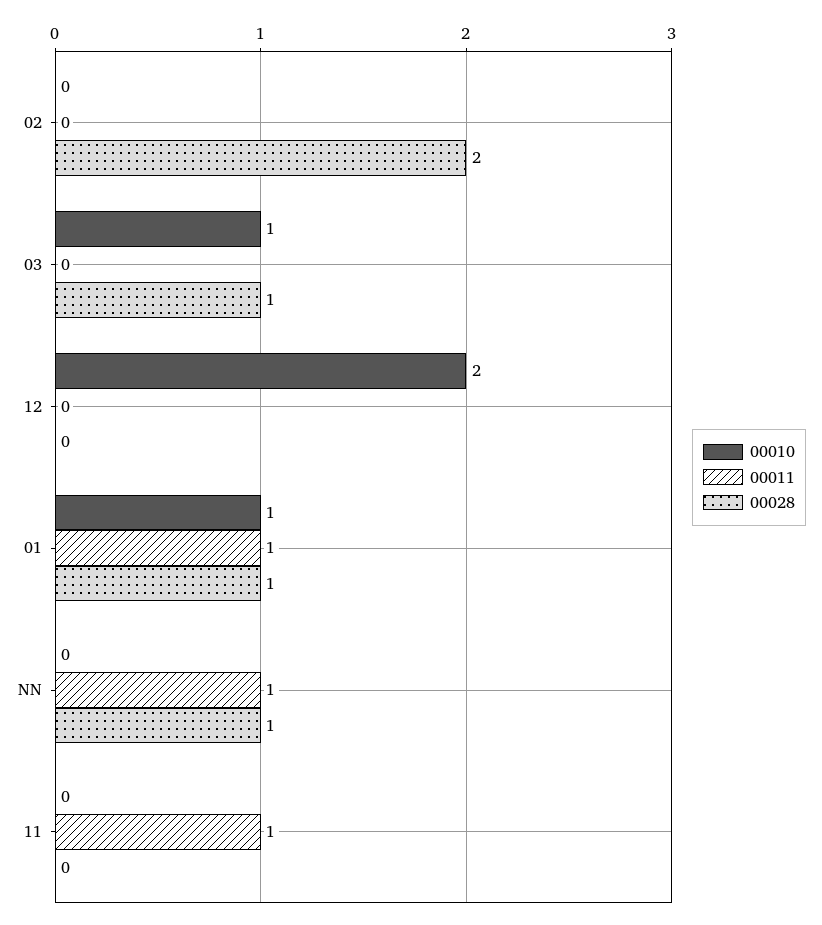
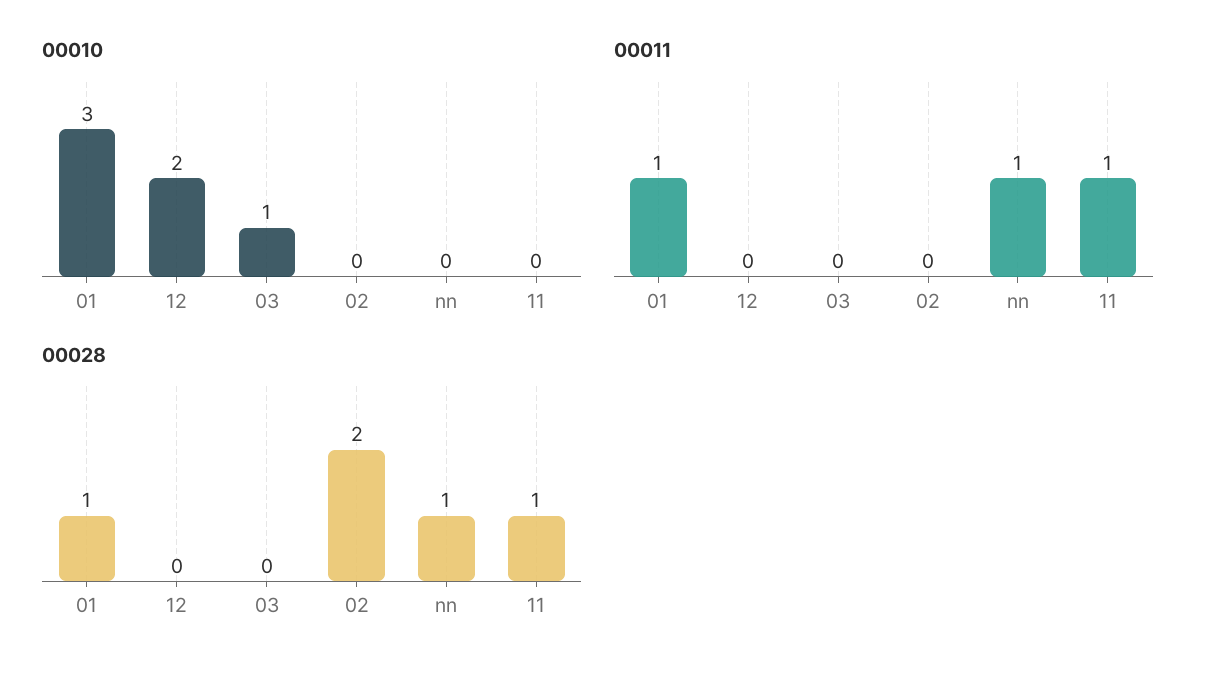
00028, 03: 1 -> 0
00010, 01: 1 -> 3
00028, 11: 0 -> 1

